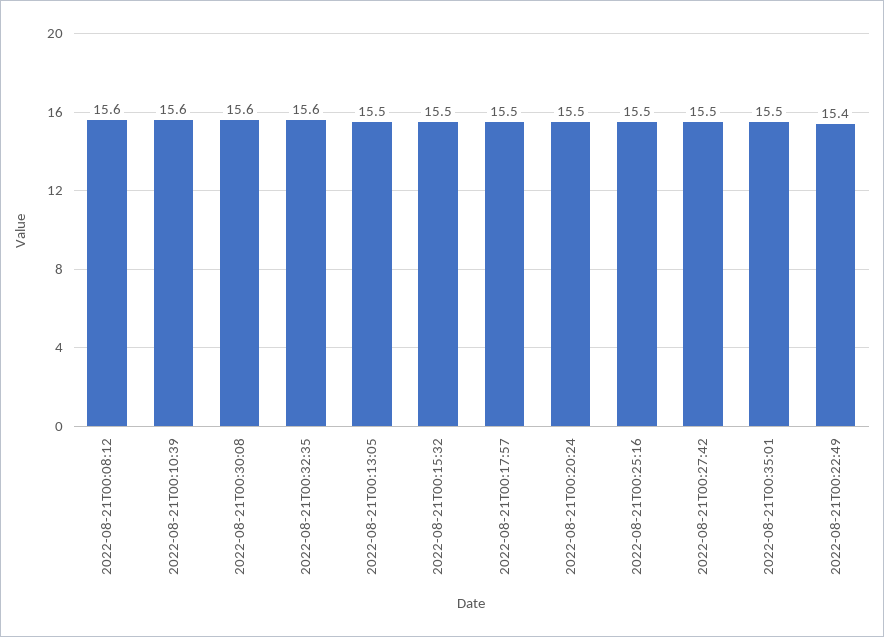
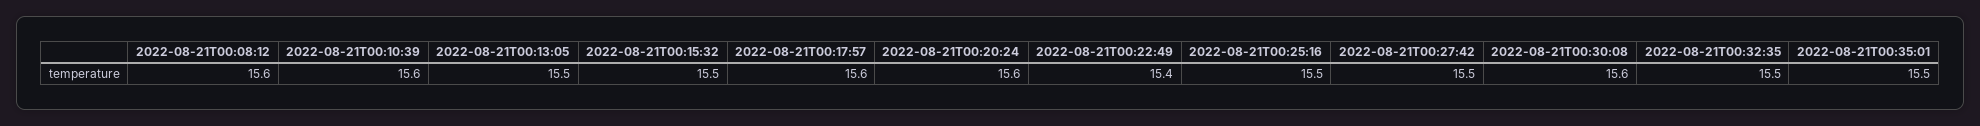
2022-08-21T00:32:35: 15.6 -> 15.5
2022-08-21T00:17:57: 15.5 -> 15.6
2022-08-21T00:20:24: 15.5 -> 15.6

